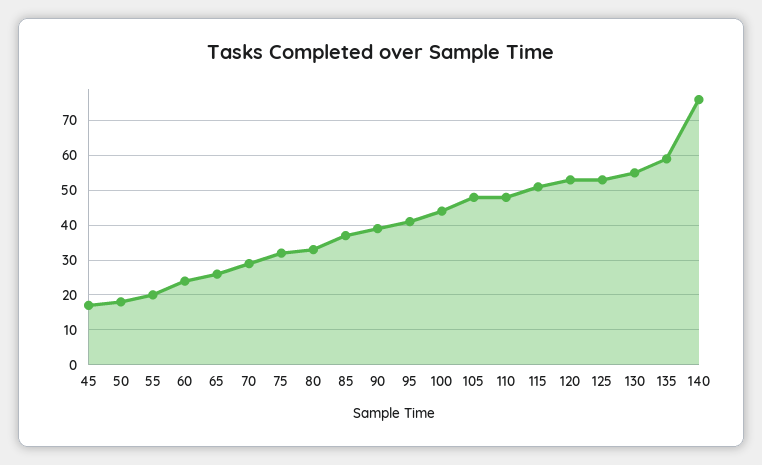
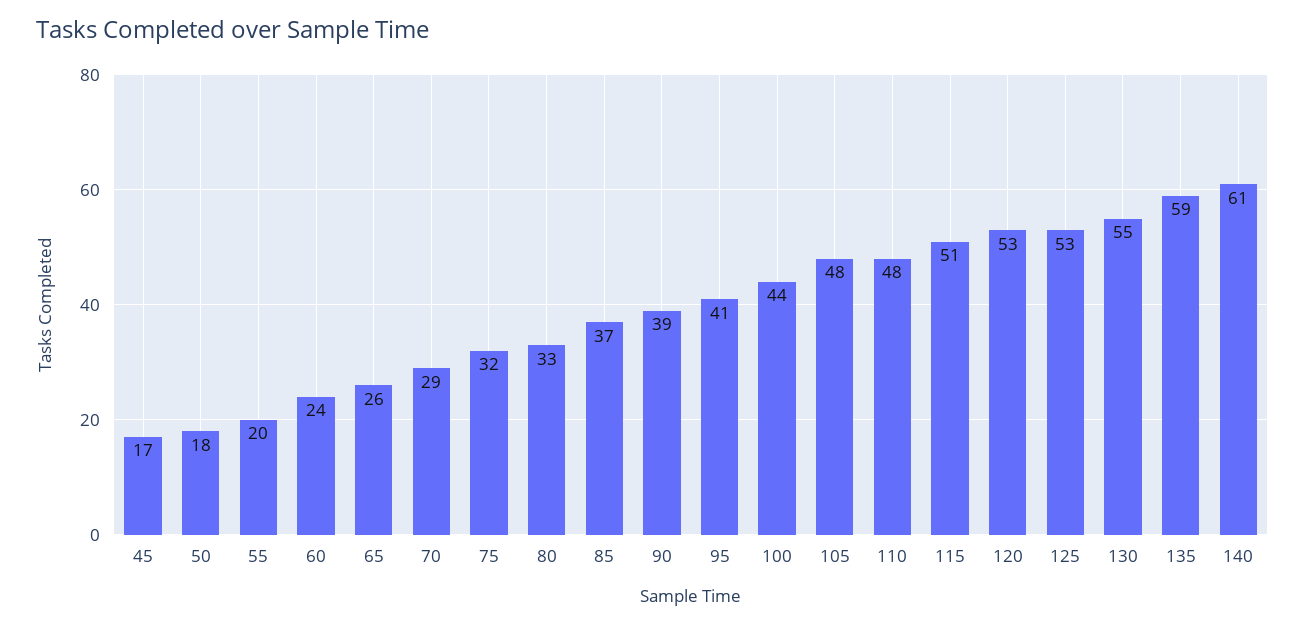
140: 75 -> 61

